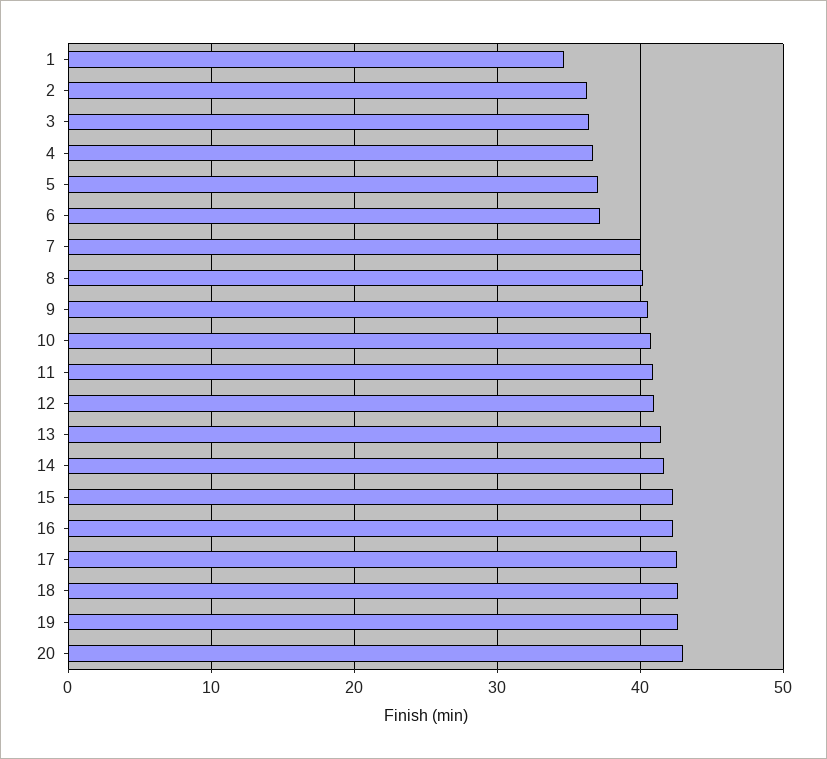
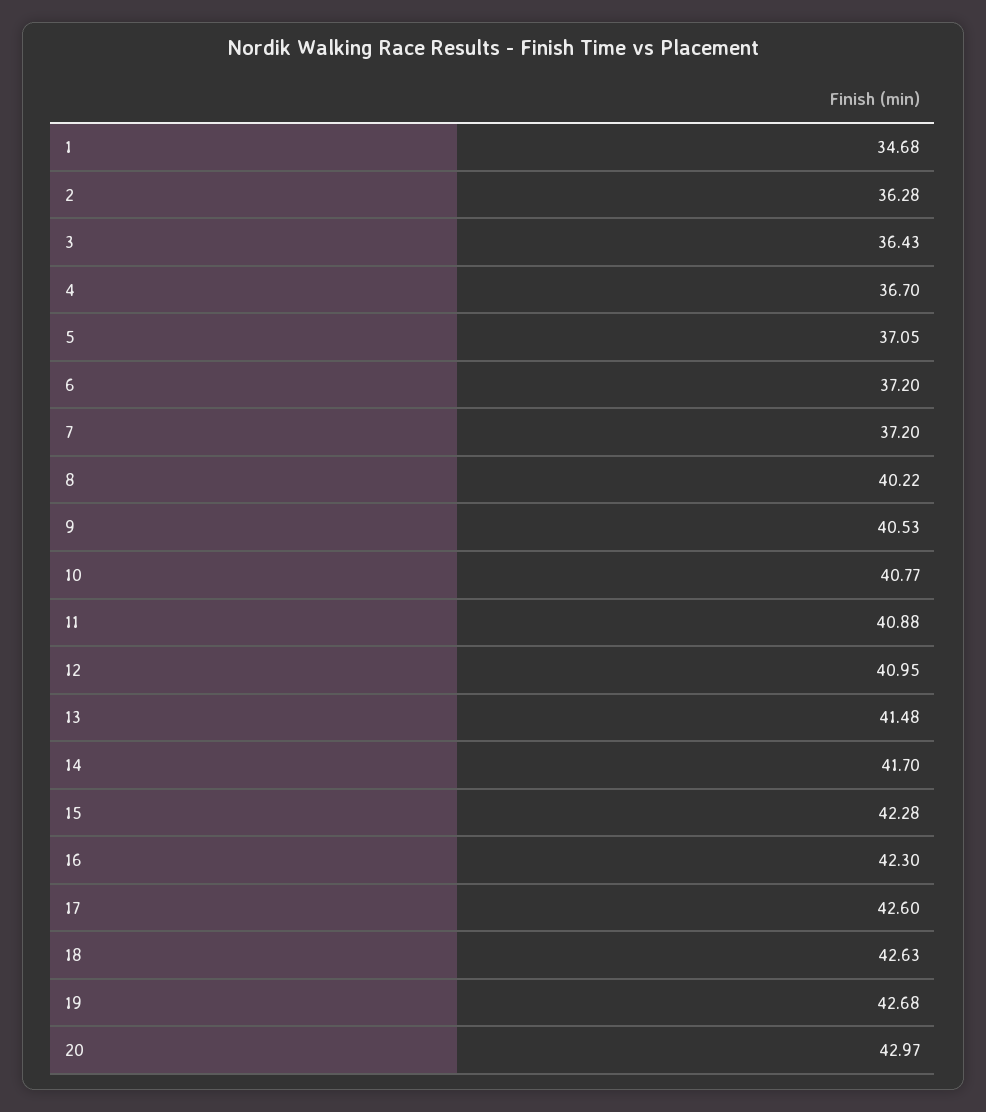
7: 40 -> 37.2

